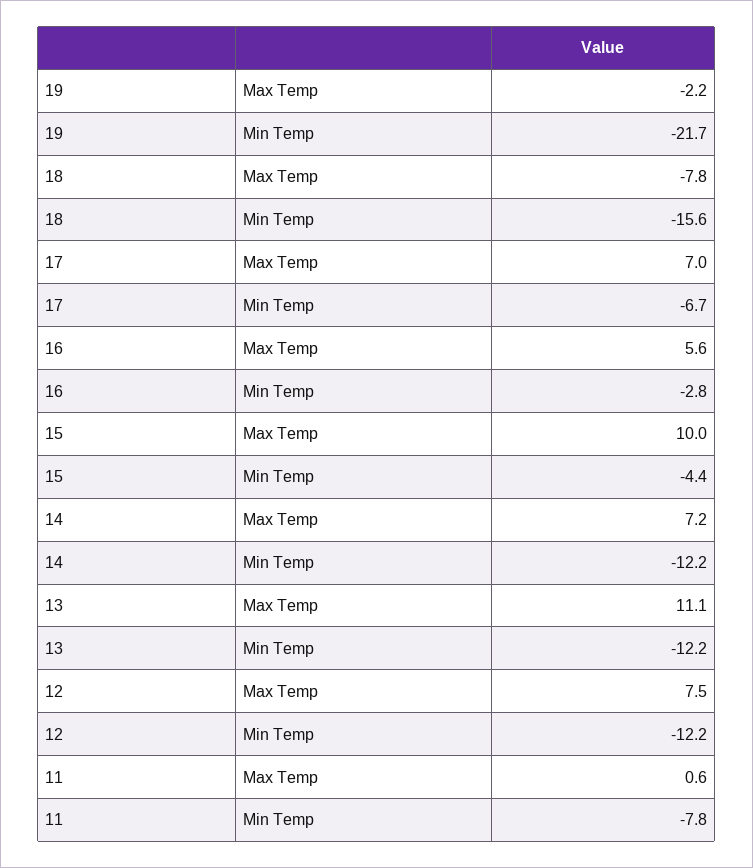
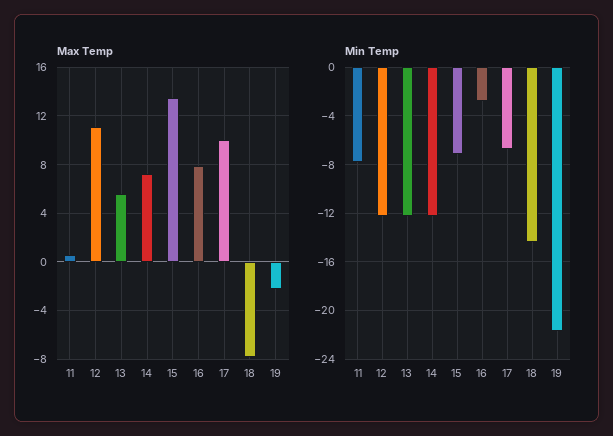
Min Temp, 18: -15.6 -> -14.5
Max Temp, 17: 7 -> 10
Max Temp, 16: 5.6 -> 8
Max Temp, 15: 10 -> 13.5
Min Temp, 15: -4.4 -> -7
Max Temp, 13: 11.1 -> 5.5
Max Temp, 12: 7.5 -> 11

